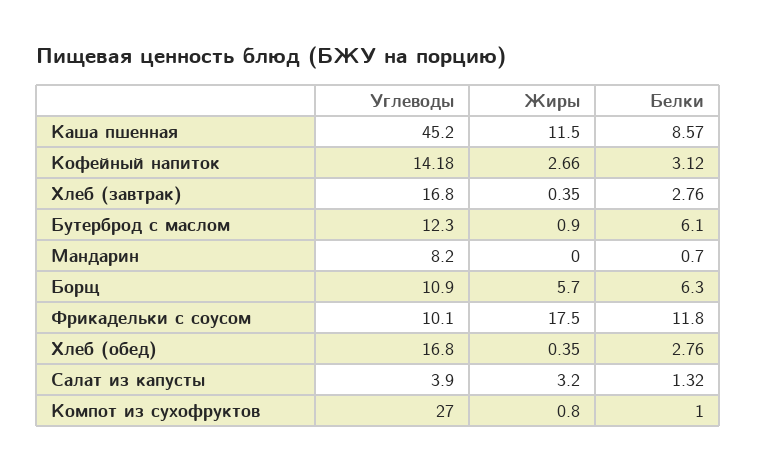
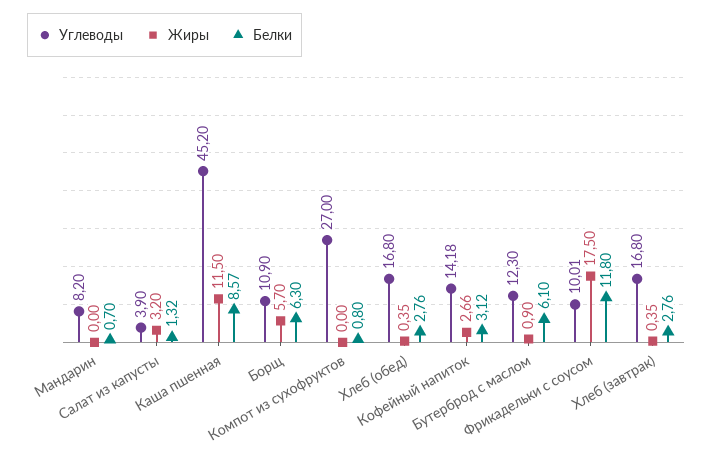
Углеводы, Фрикадельки с соусом: 10.1 -> 10.01
Жиры, Компот из сухофруктов: 0.8 -> 0
Белки, Компот из сухофруктов: 1 -> 0.8

